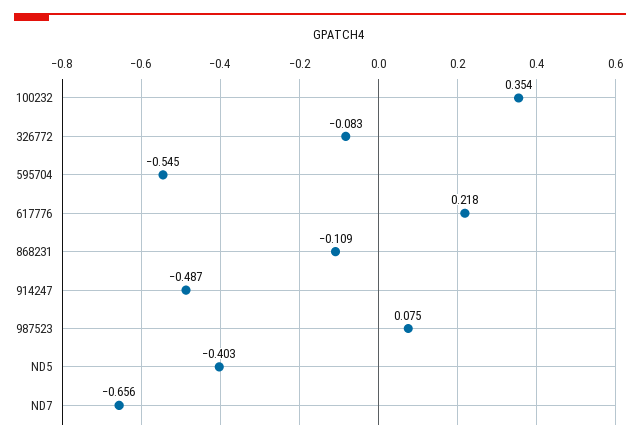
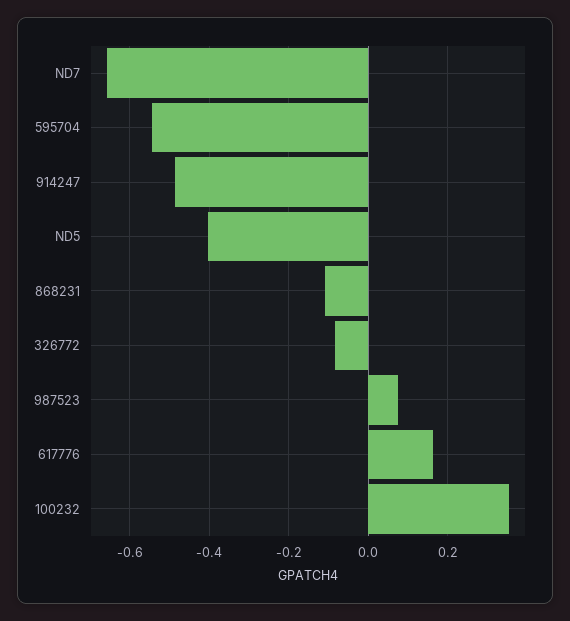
617776: 0.218 -> 0.16

